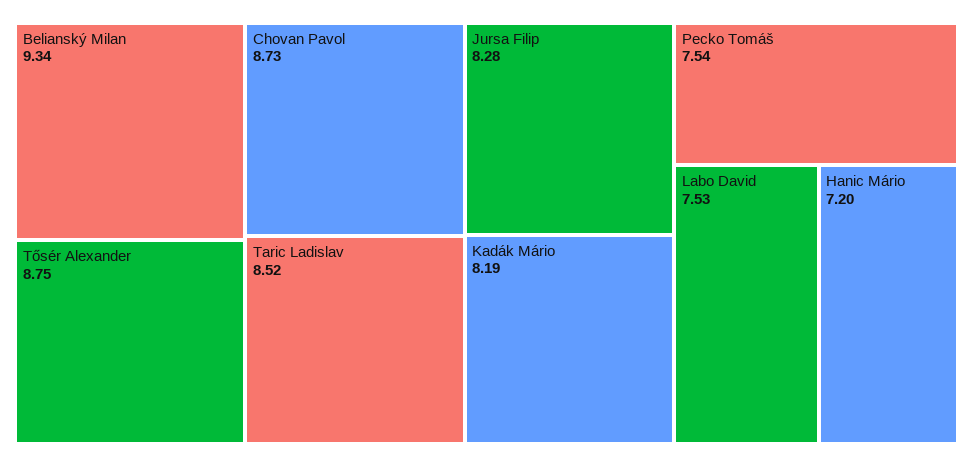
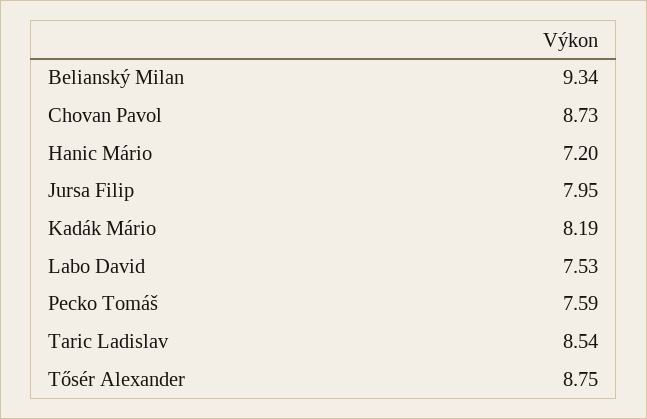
Taric Ladislav: 8.52 -> 8.54
Jursa Filip: 8.28 -> 7.95
Pecko Tomáš: 7.54 -> 7.59

